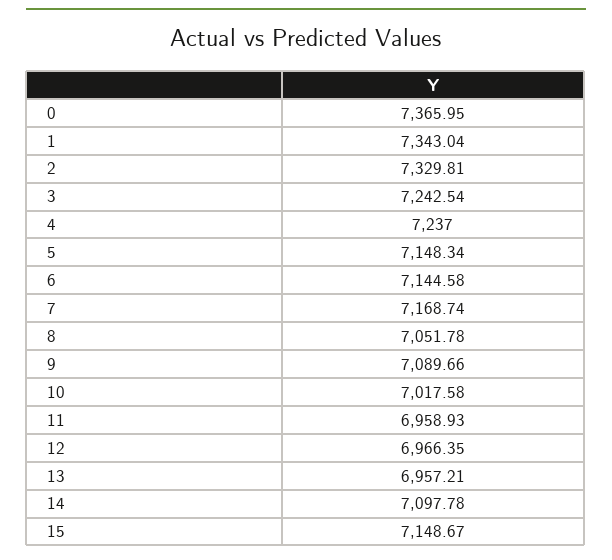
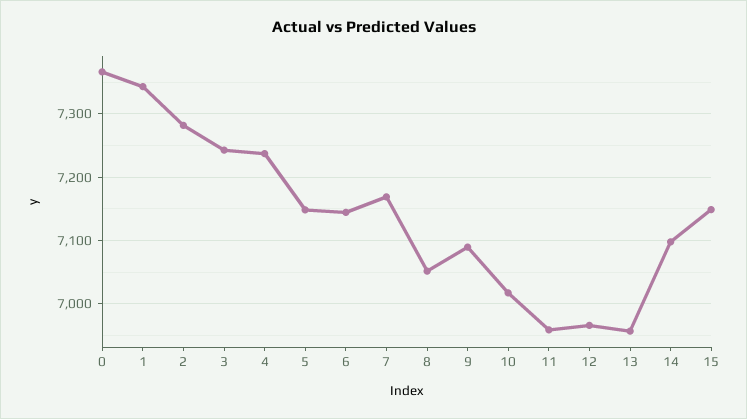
2: 7329.81 -> 7280

